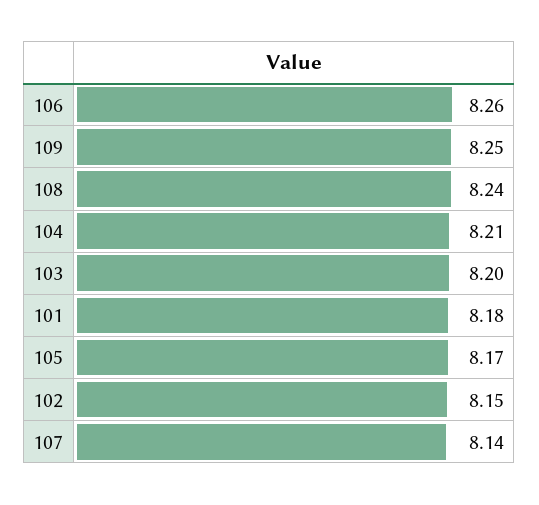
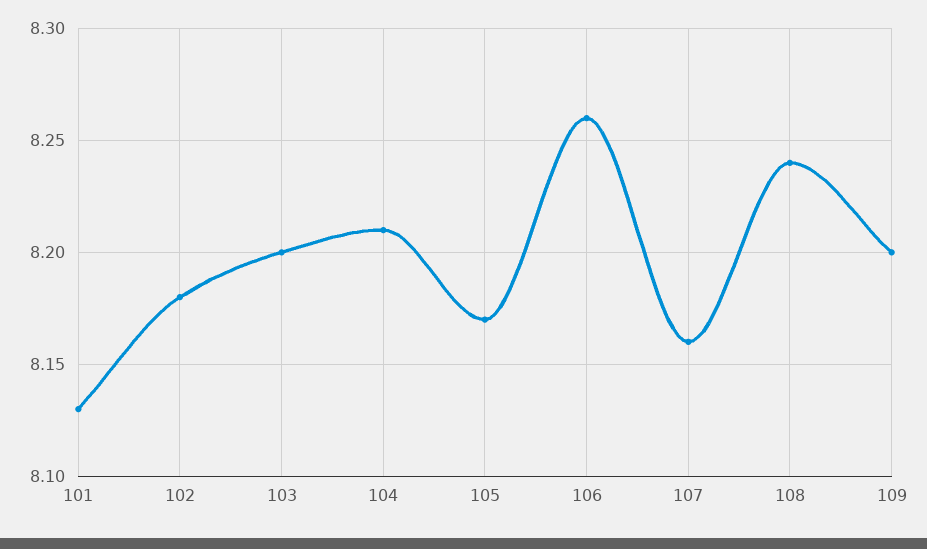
109: 8.25 -> 8.2
101: 8.18 -> 8.13
102: 8.15 -> 8.18
107: 8.14 -> 8.16

